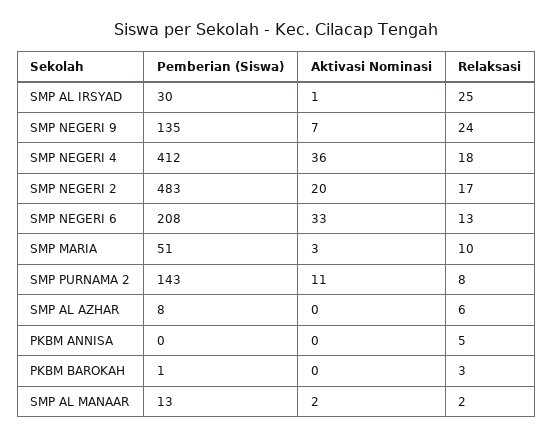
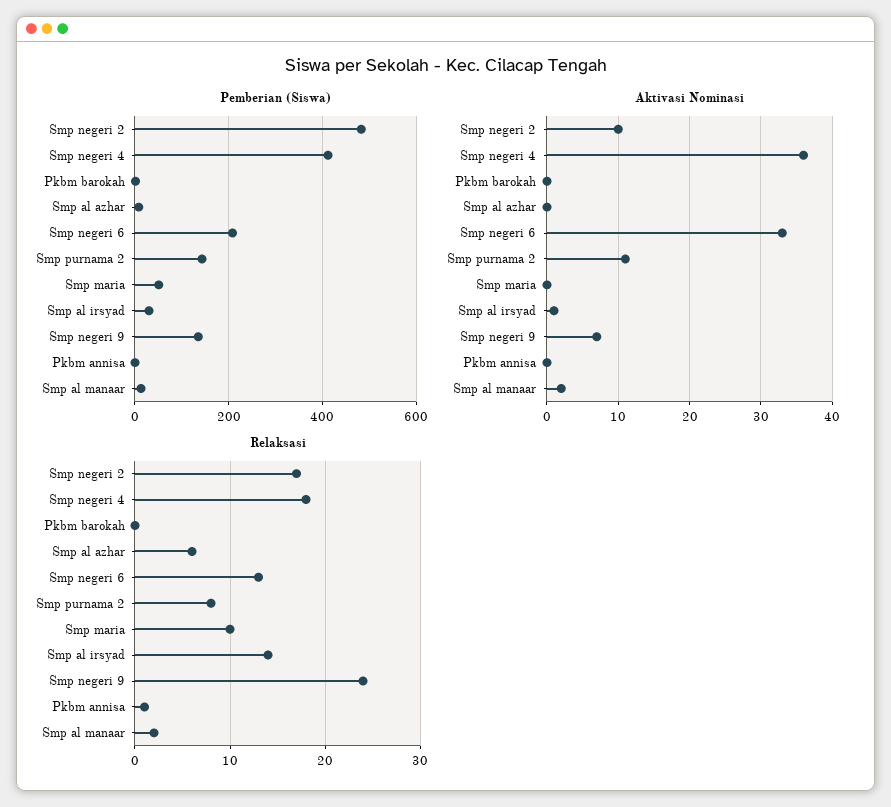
Relaksasi, SMP AL IRSYAD: 25 -> 14
Aktivasi Nominasi, SMP NEGERI 2: 20 -> 10
Aktivasi Nominasi, SMP MARIA: 3 -> 0
Relaksasi, PKBM ANNISA: 5 -> 1
Relaksasi, PKBM BAROKAH: 3 -> 0

